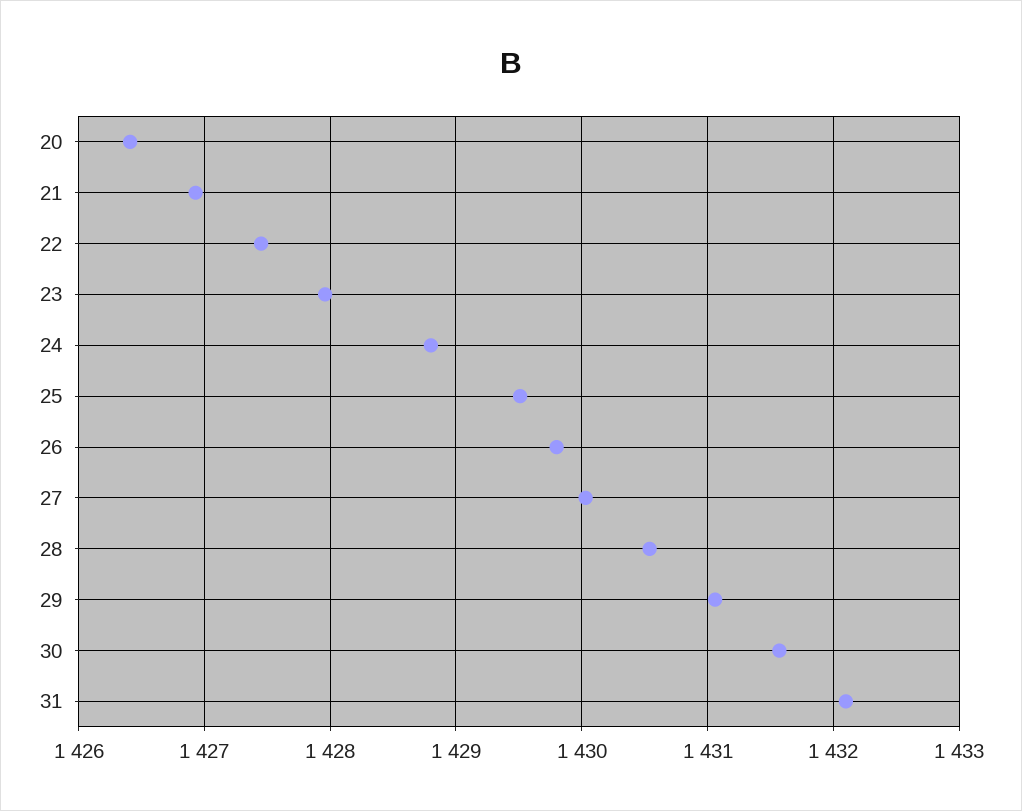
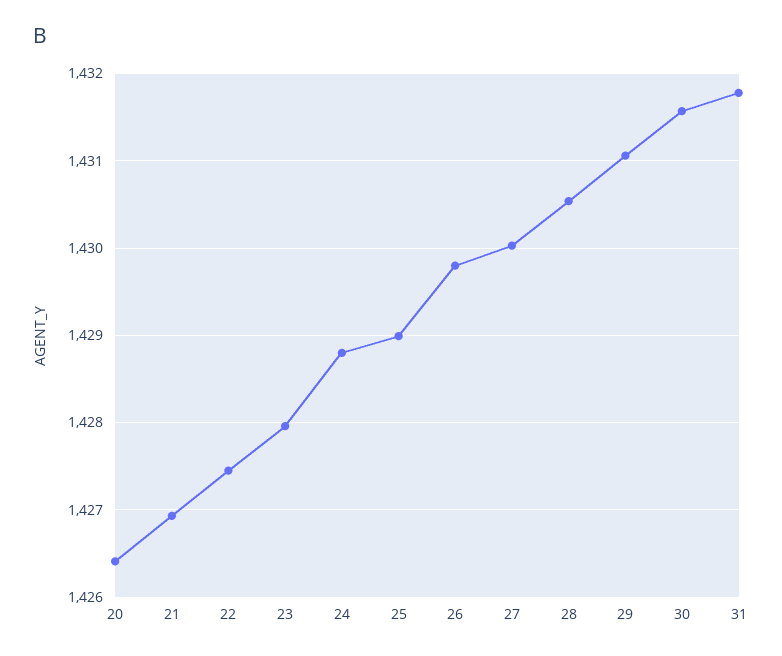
25: 1429.5 -> 1429
31: 1432.1 -> 1431.8

